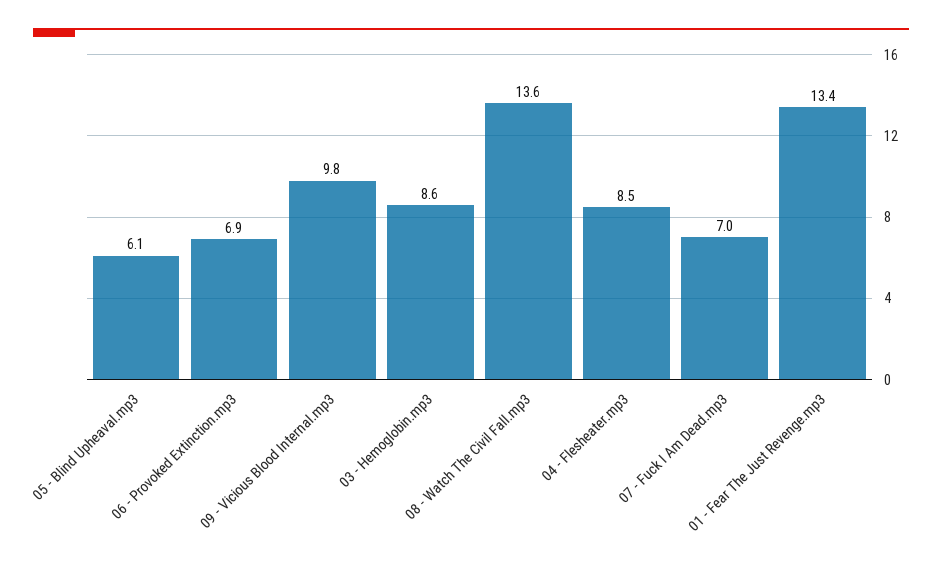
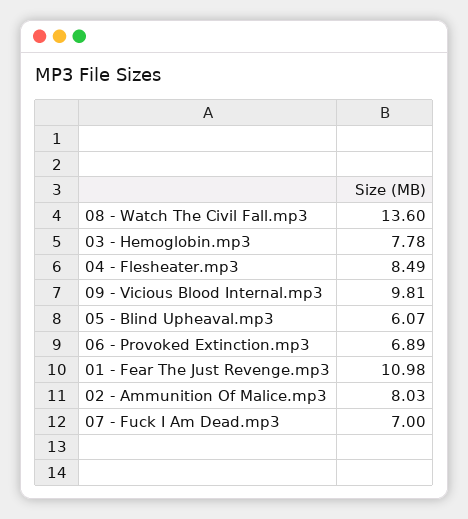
03 - Hemoglobin.mp3: 8.6 -> 7.78
01 - Fear The Just Revenge.mp3: 13.4 -> 10.98
02 - Ammunition Of Malice.mp3: none -> 8.03

